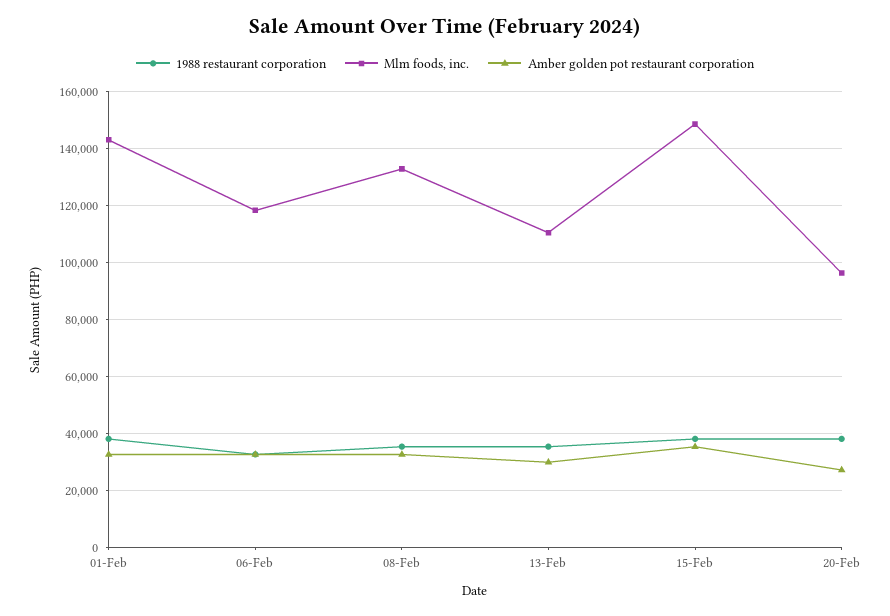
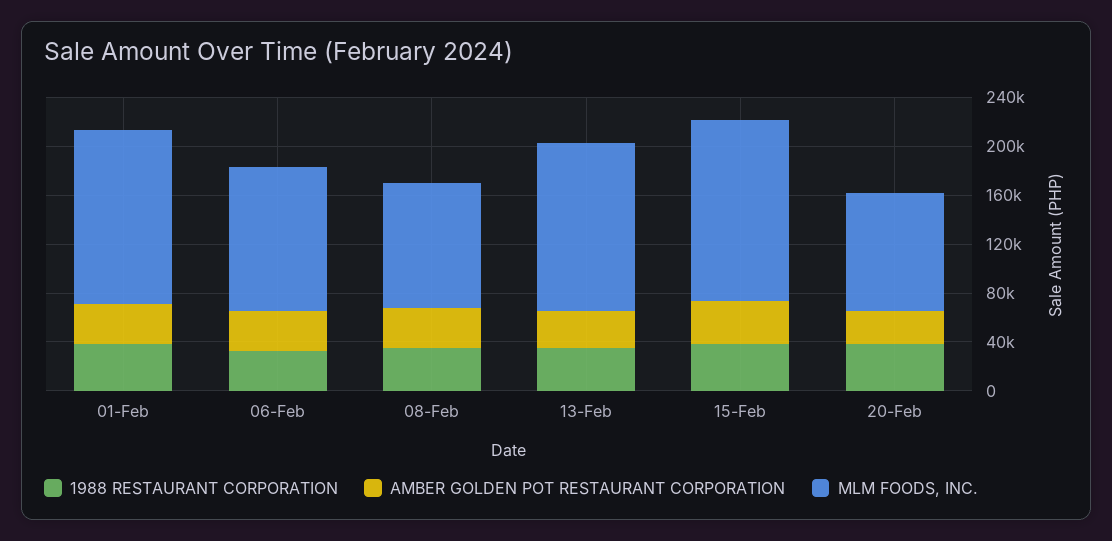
Mlm foods, inc., 08-Feb: 132500 -> 100000
Mlm foods, inc., 13-Feb: 110000 -> 140000

